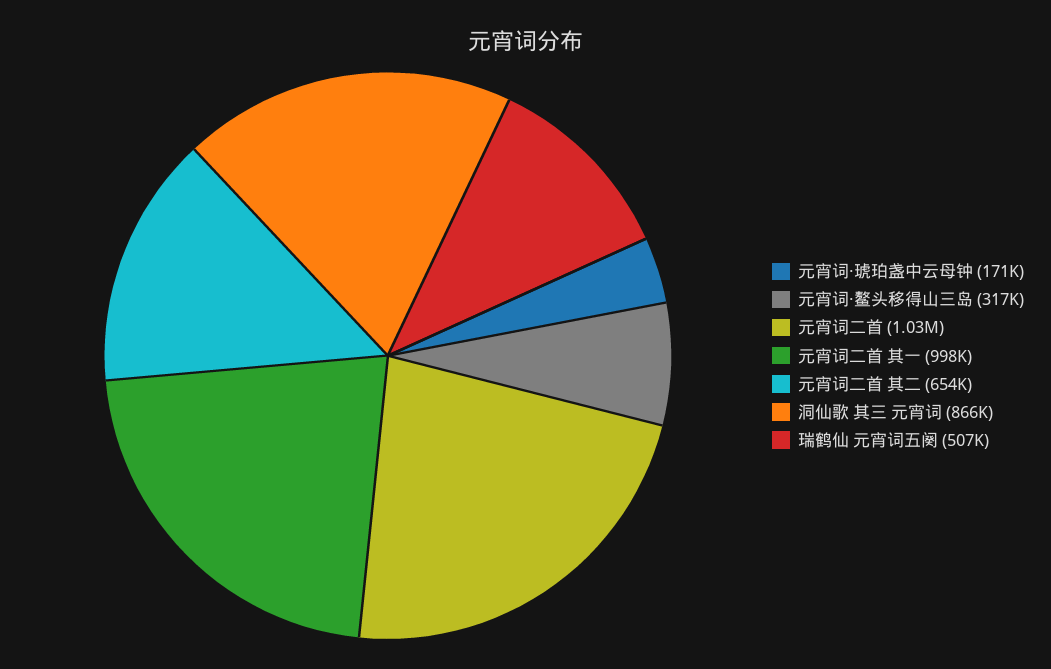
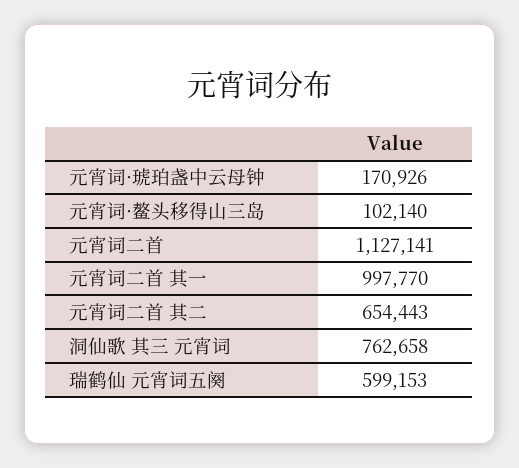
元宵词·鳌头移得山三岛: 317000 -> 102140
元宵词二首: 1030000 -> 1127141
洞仙歌 其三 元宵词: 866000 -> 762658
瑞鹤仙 元宵词五阕: 507000 -> 599153

